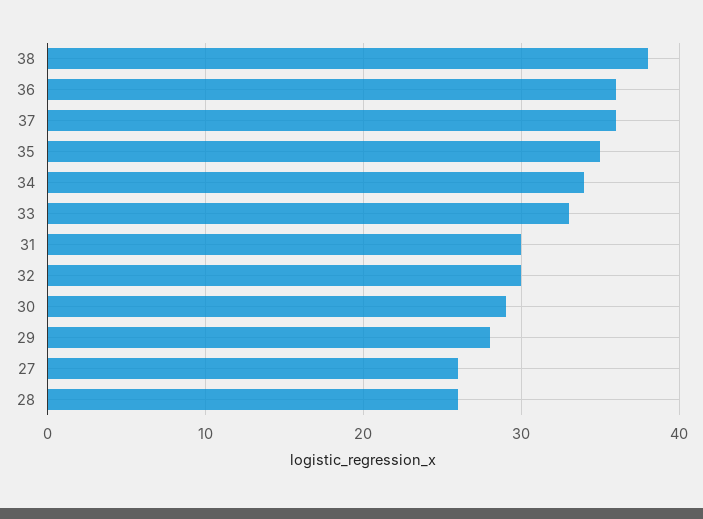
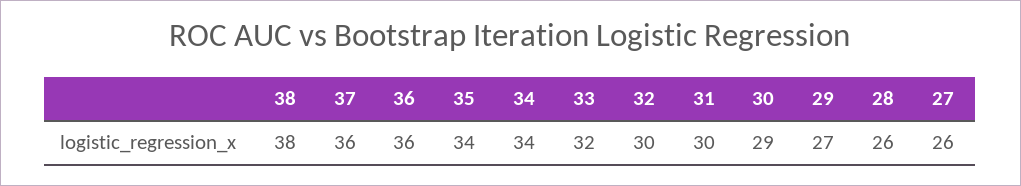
35: 35 -> 34
33: 33 -> 32
29: 28 -> 27

